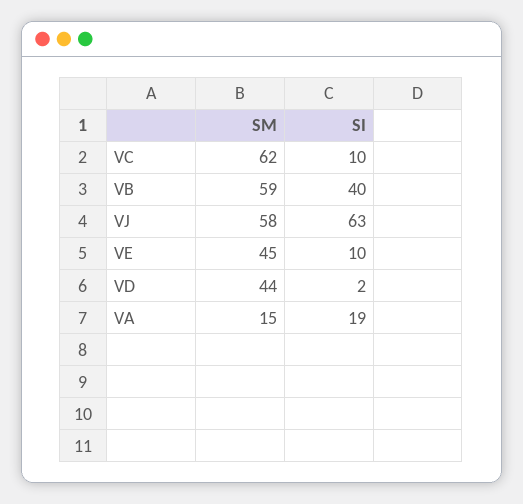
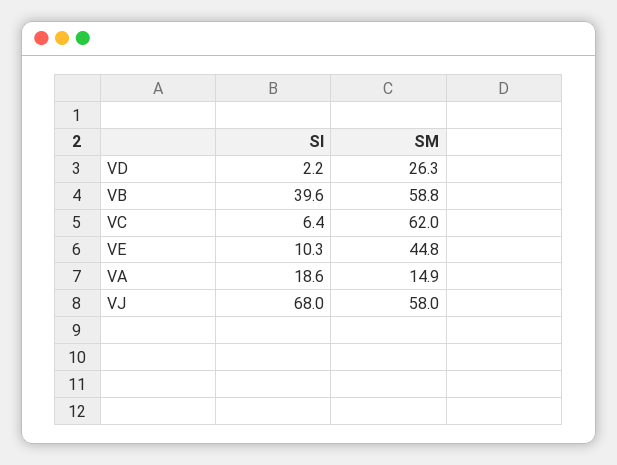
SI, VC: 10 -> 6.4
SI, VJ: 63 -> 68
SM, VD: 44 -> 26.3

